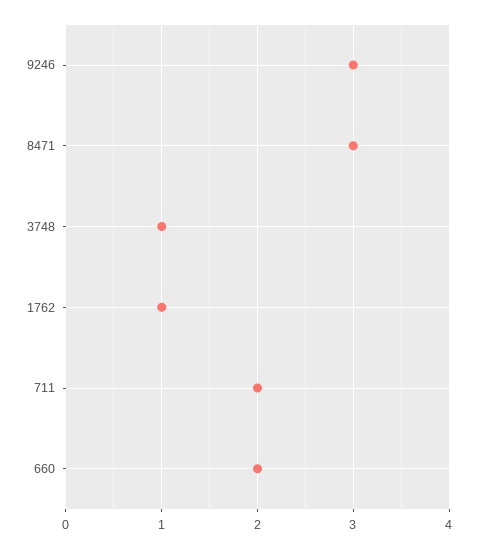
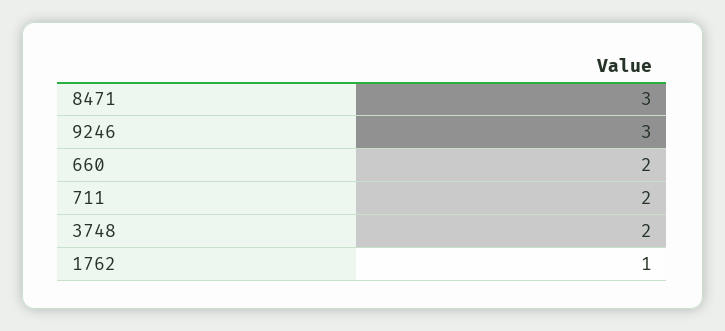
3748: 1 -> 2

